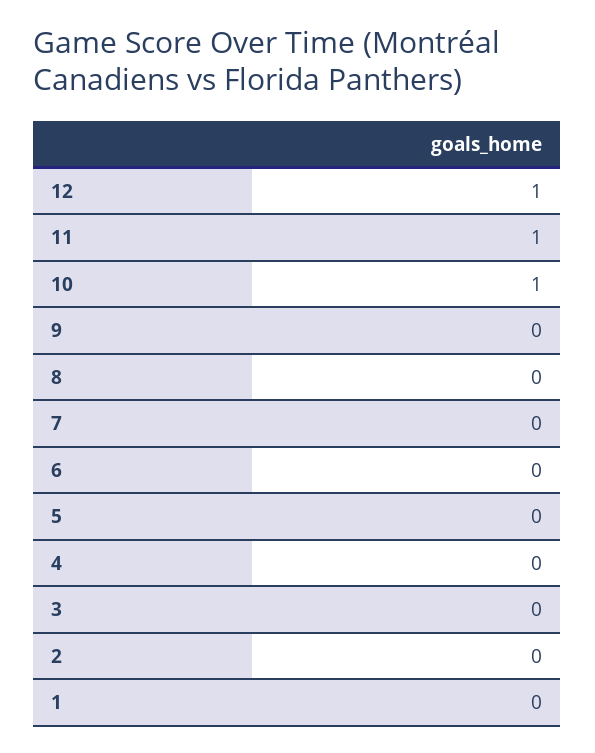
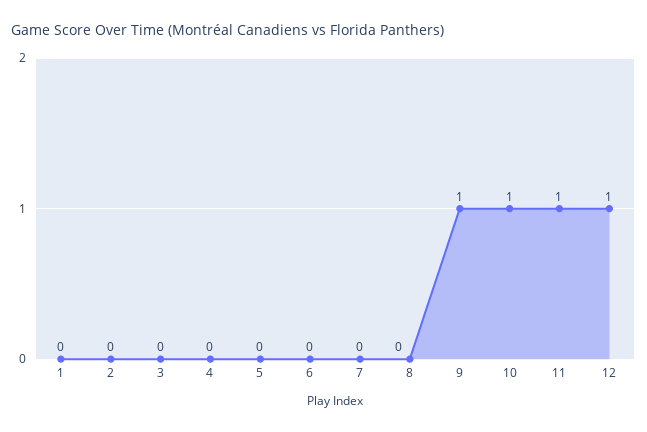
9: 0 -> 1

